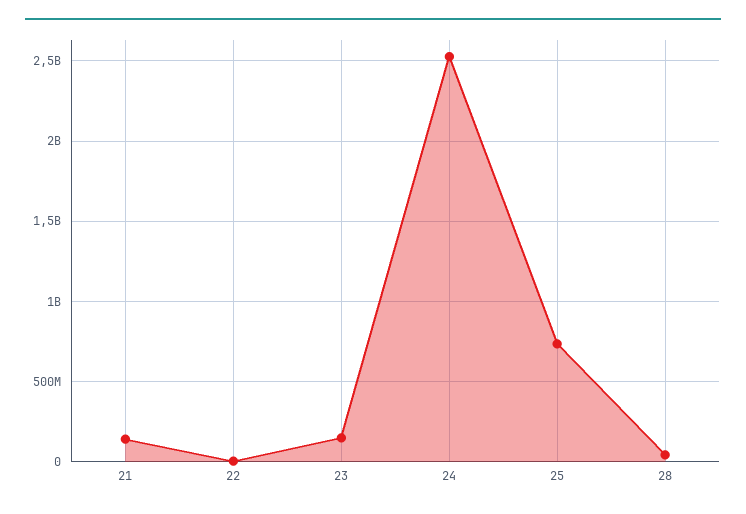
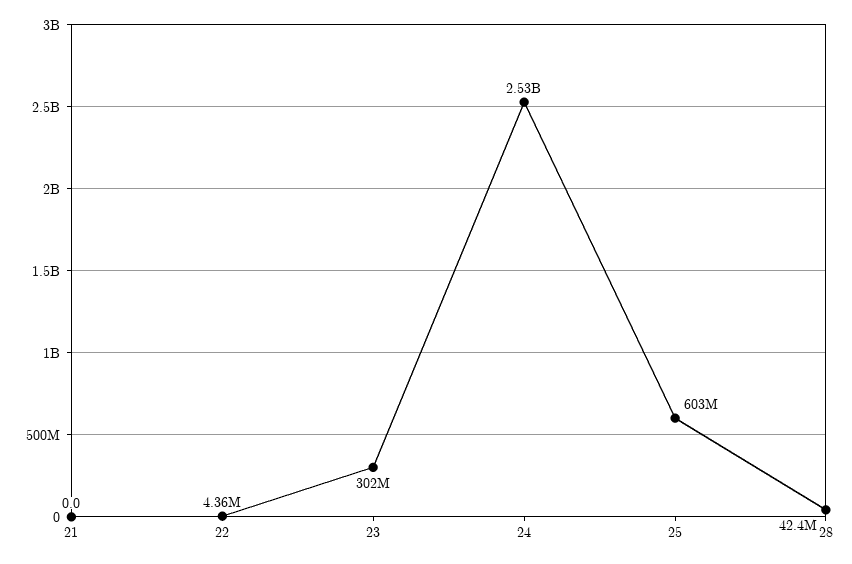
21: 150000000 -> 0
23: 150000000 -> 302000000
25: 750000000 -> 603000000

